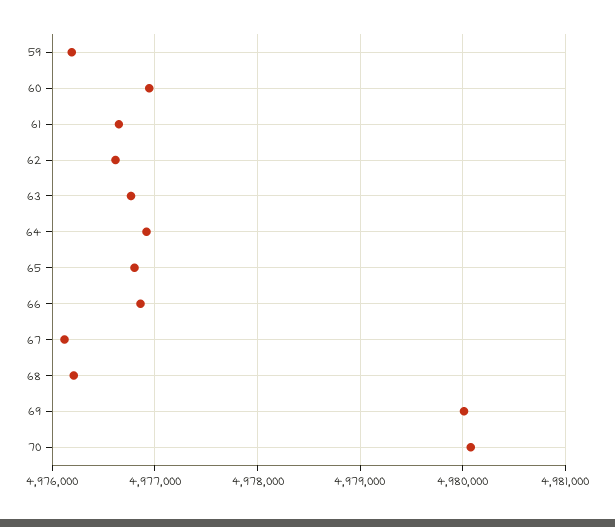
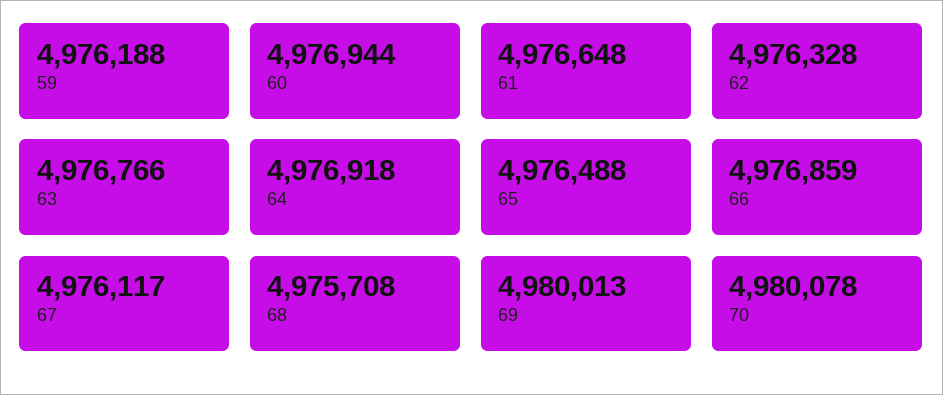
62: 4976600 -> 4976328
65: 4976800 -> 4976488
68: 4976200 -> 4975708

